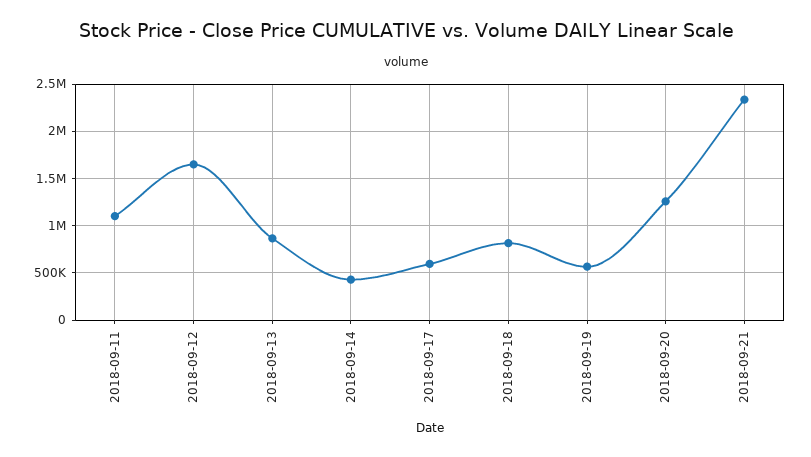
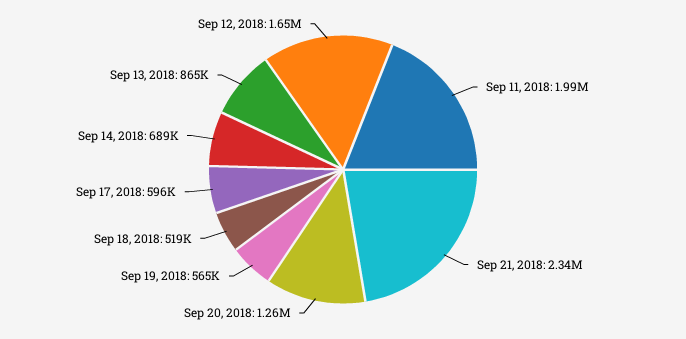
2018-09-11: 1100000 -> 1990000
2018-09-14: 400000 -> 689000
2018-09-18: 800000 -> 519000

